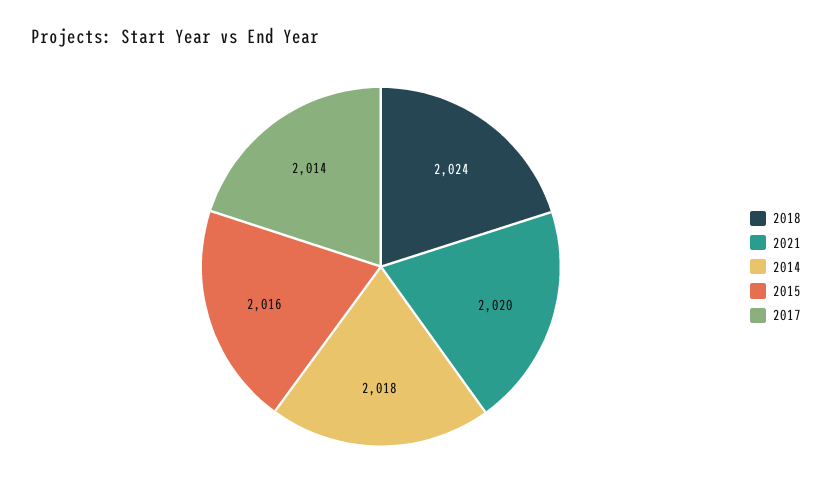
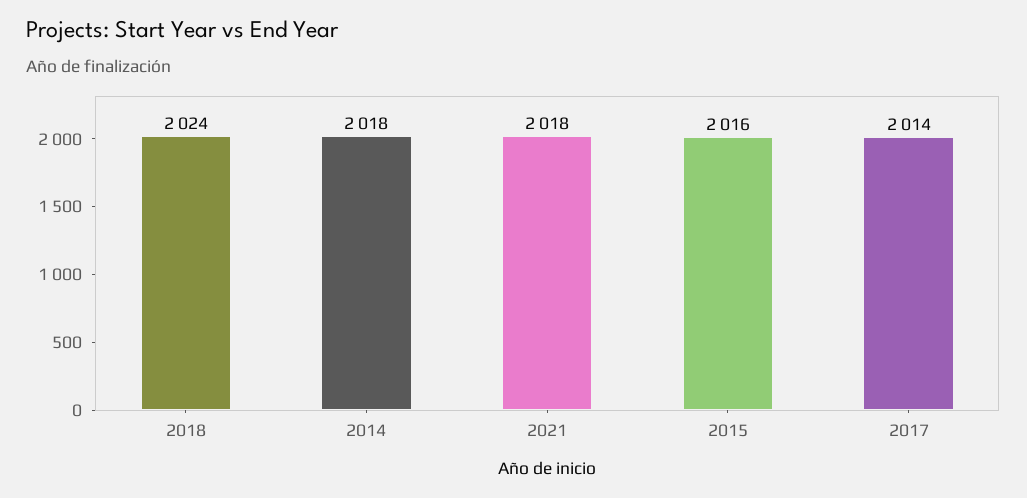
2021: 2020 -> 2018

